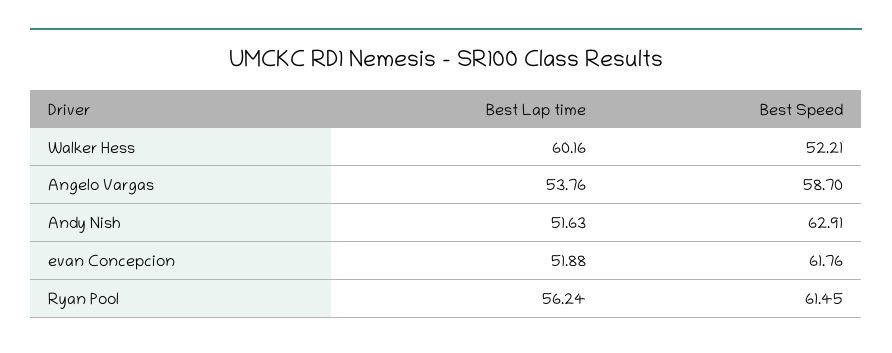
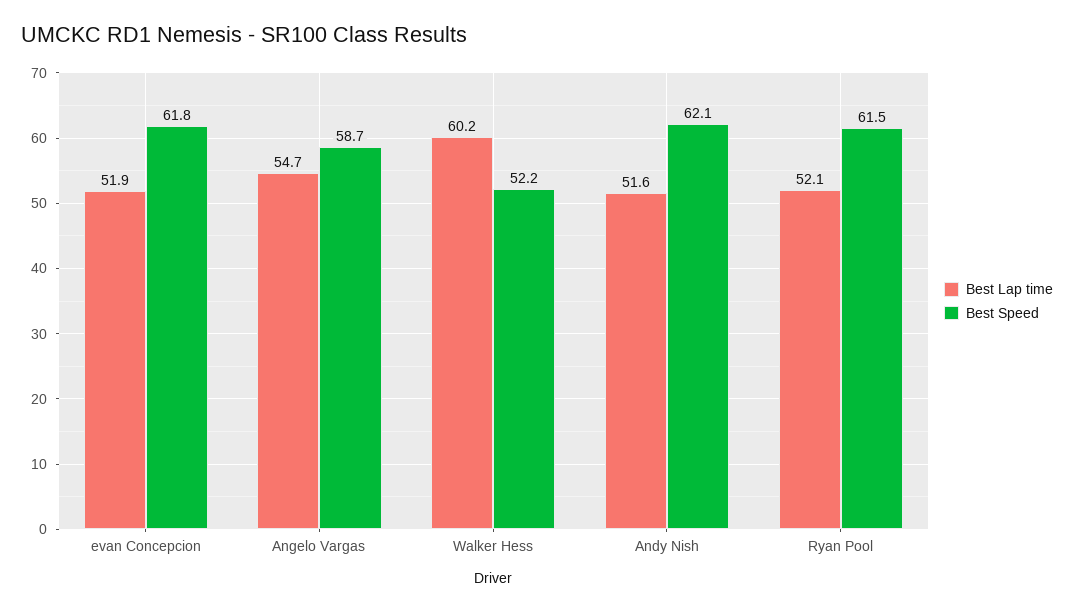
Best Lap time, Angelo Vargas: 53.76 -> 54.7
Best Speed, Andy Nish: 62.91 -> 62.1
Best Lap time, Ryan Pool: 56.24 -> 52.1

